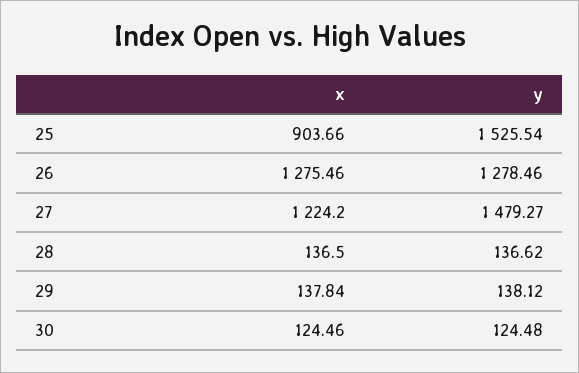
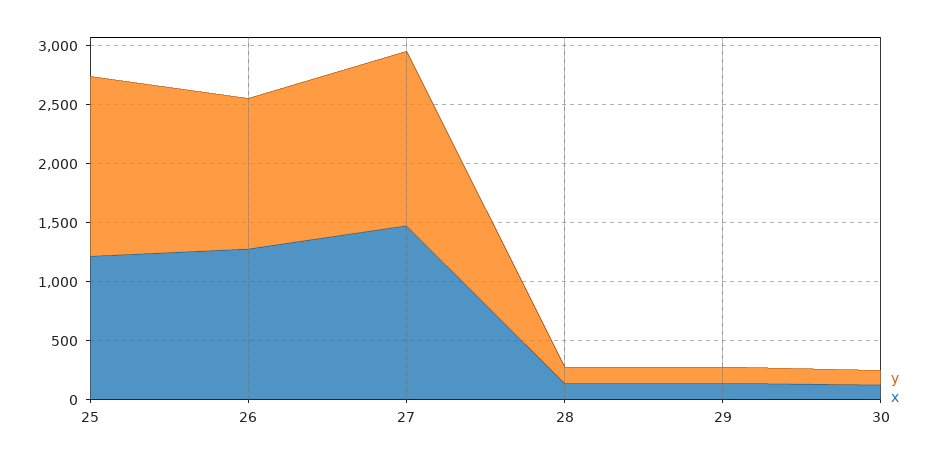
x, 25: 903.66 -> 1200
x, 27: 1224.2 -> 1500

